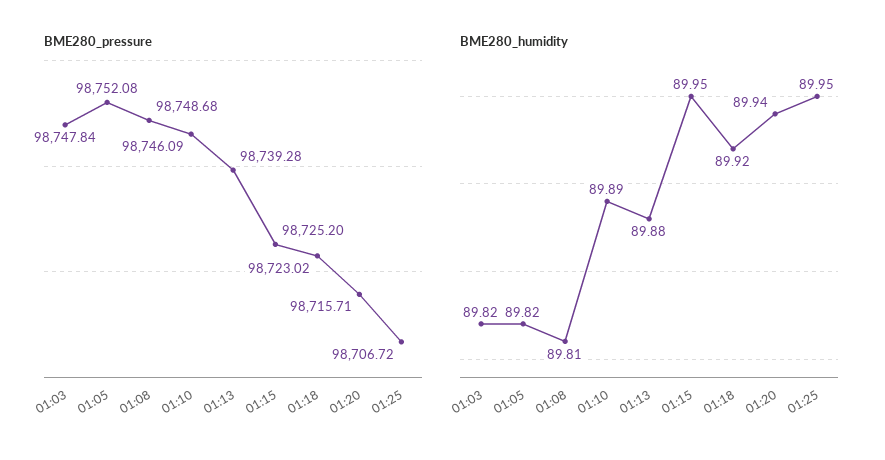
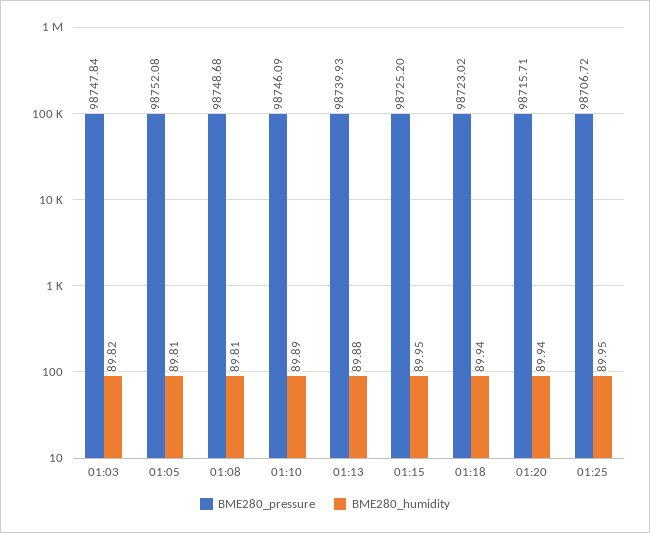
BME280_pressure, 01:13: 98739.28 -> 98739.93
BME280_humidity, 01:05: 89.82 -> 89.81
BME280_humidity, 01:18: 89.92 -> 89.94

